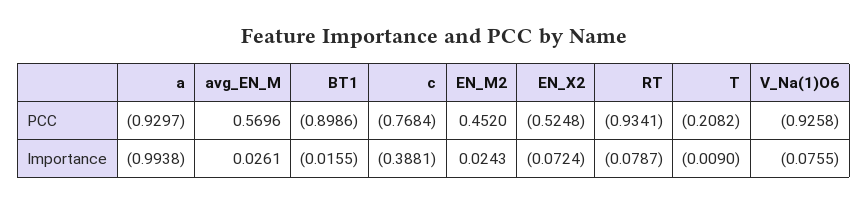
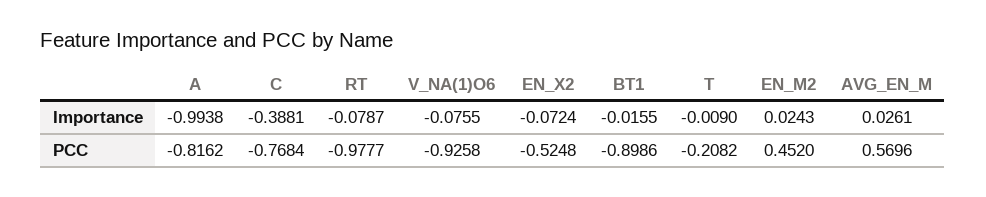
a, PCC: -0.9297 -> -0.8162
RT, PCC: -0.9341 -> -0.9777

